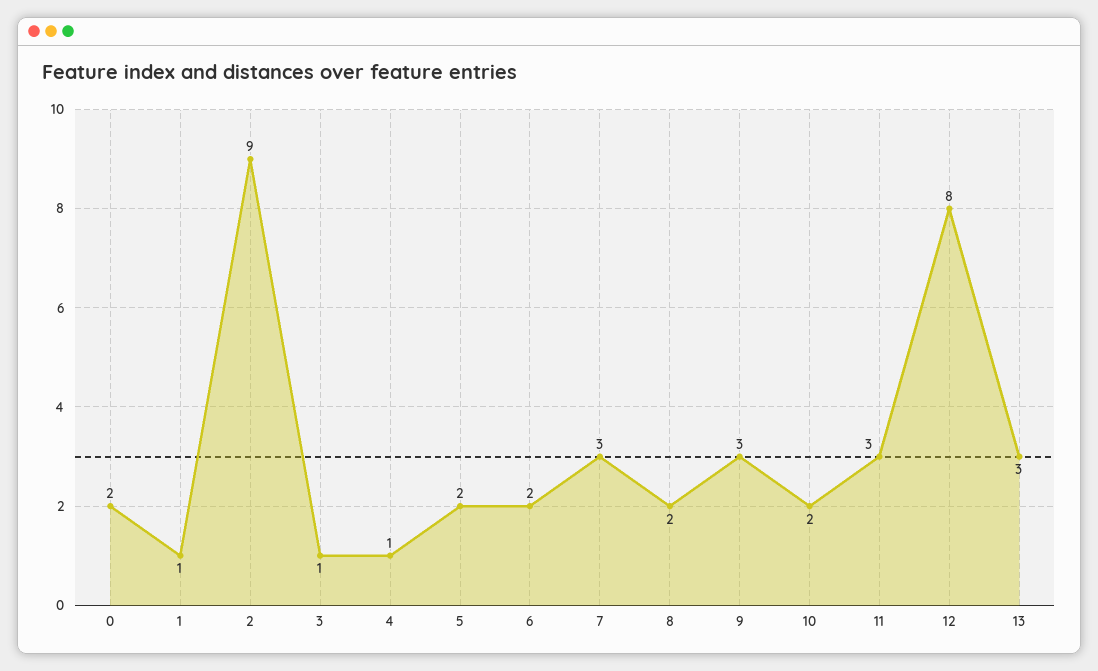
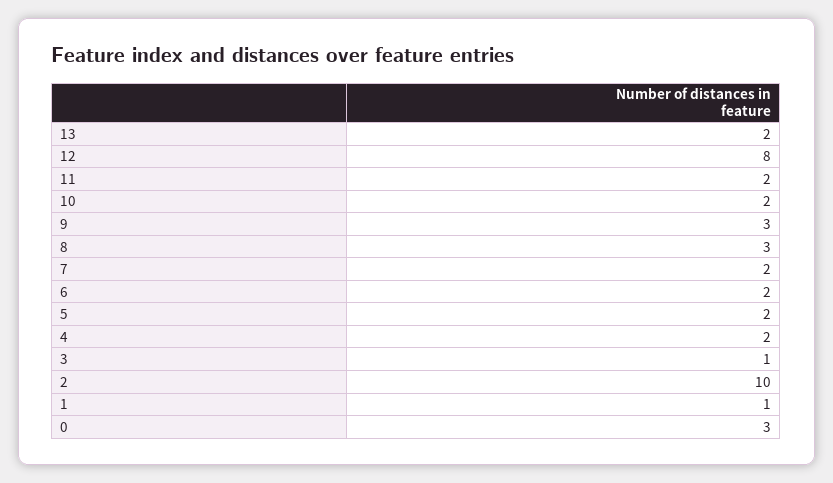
0: 2 -> 3
2: 9 -> 10
4: 1 -> 2
7: 3 -> 2
8: 2 -> 3
11: 3 -> 2
13: 3 -> 2

